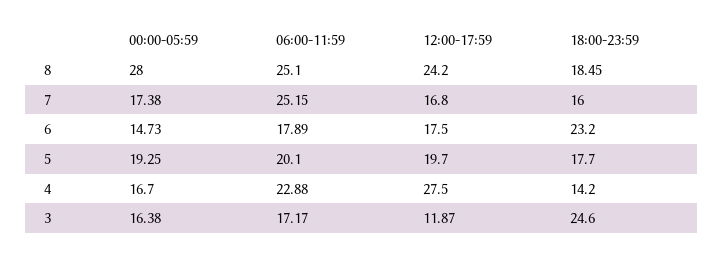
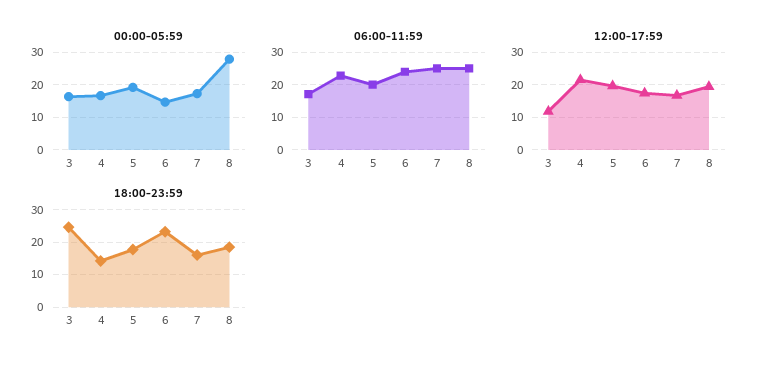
12:00-17:59, 8: 24.2 -> 20
06:00-11:59, 6: 17.89 -> 24
12:00-17:59, 4: 27.5 -> 22

